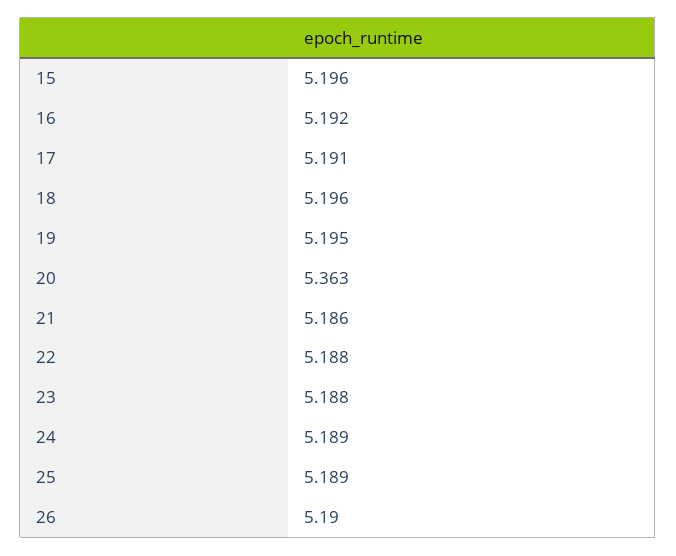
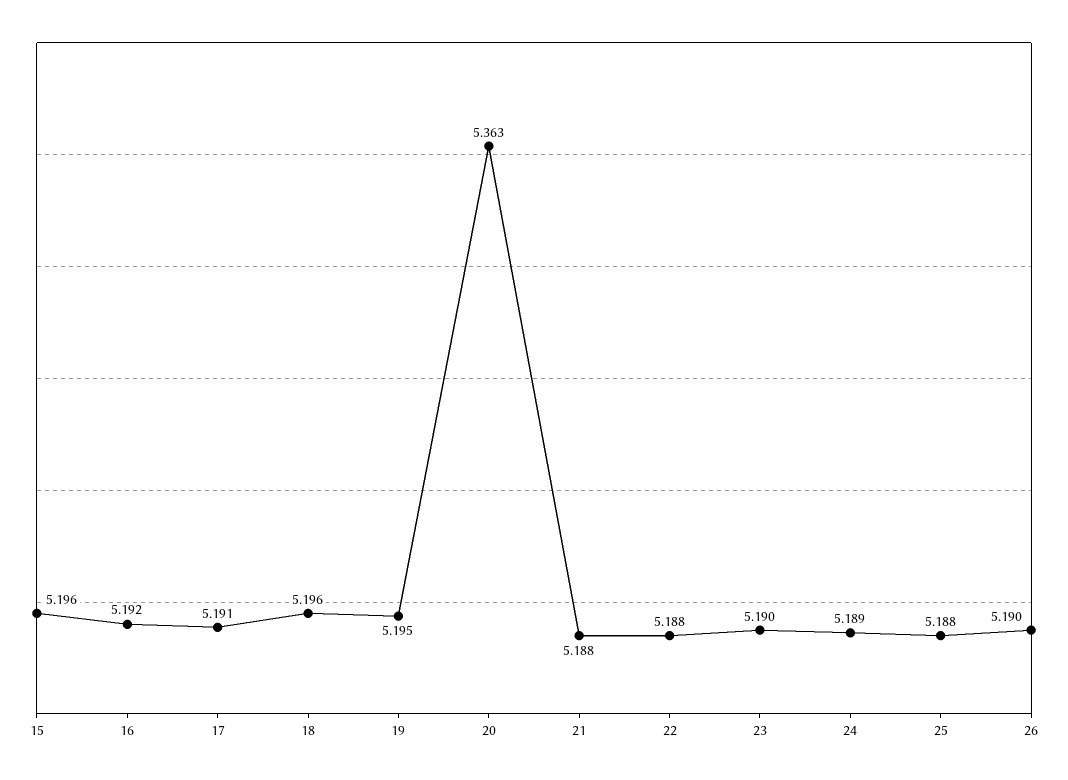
21: 5.186 -> 5.188
23: 5.188 -> 5.19
25: 5.189 -> 5.188

